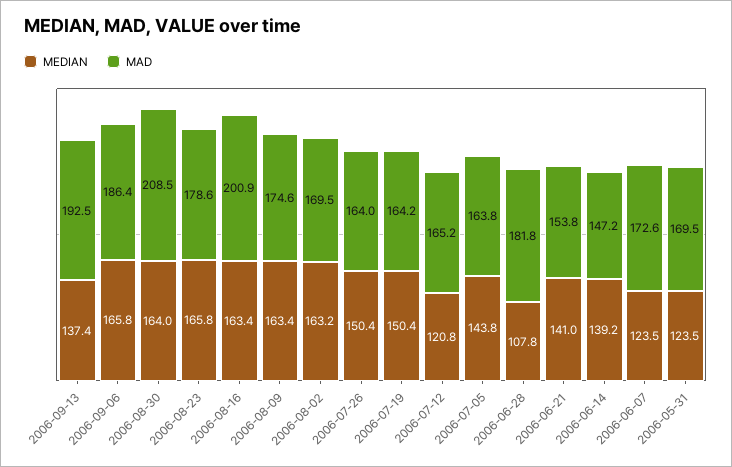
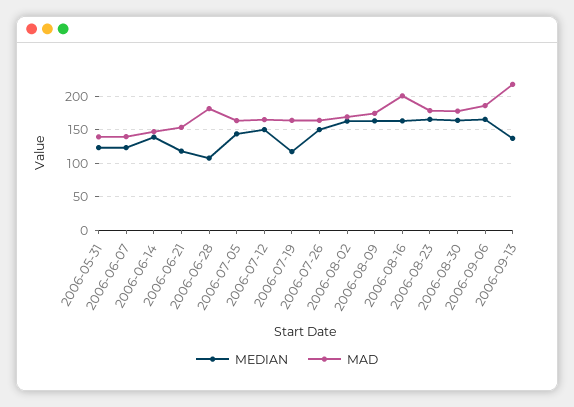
MAD, 2006-09-13: 192.5 -> 220
MAD, 2006-08-30: 208.5 -> 180
MEDIAN, 2006-07-19: 150.4 -> 120
MEDIAN, 2006-07-12: 120.8 -> 150
MEDIAN, 2006-06-21: 141 -> 120
MAD, 2006-06-07: 172.6 -> 140
MAD, 2006-05-31: 169.5 -> 140

